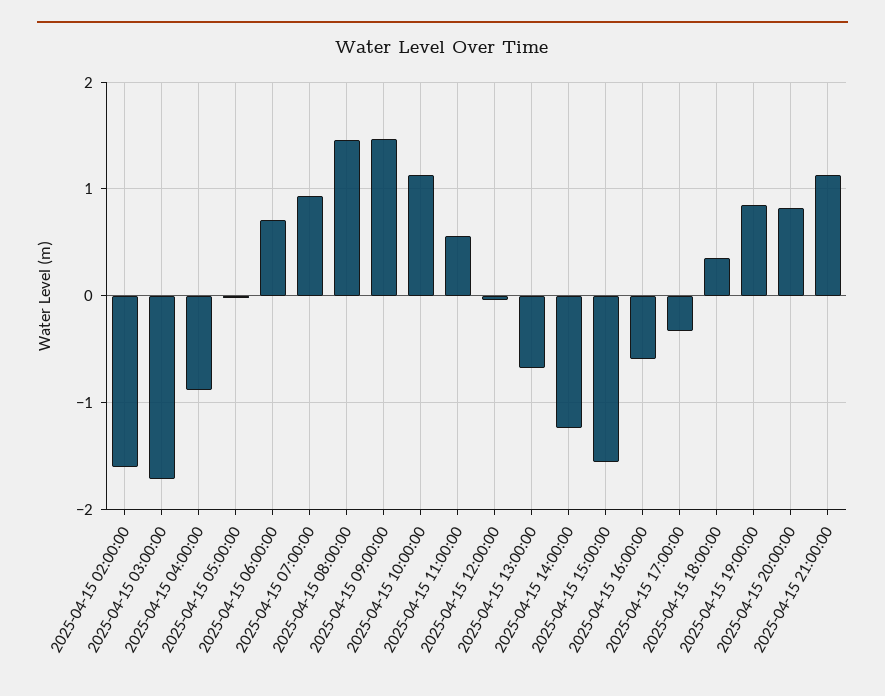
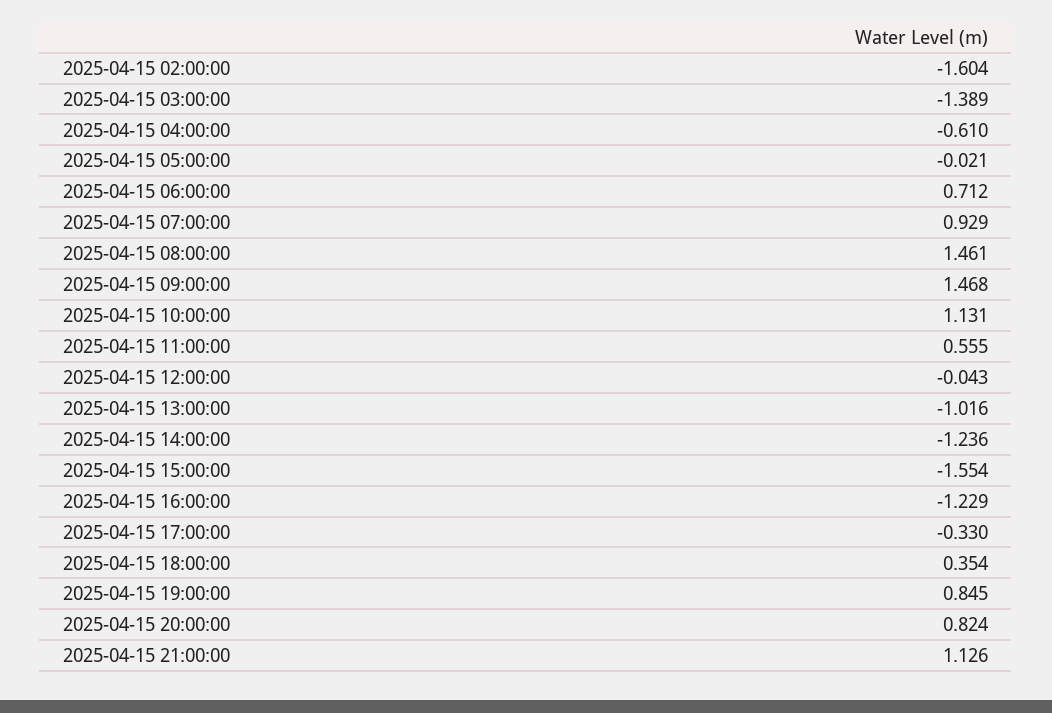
2025-04-15 03:00:00: -1.7 -> -1.389
2025-04-15 04:00:00: -0.9 -> -0.61
2025-04-15 13:00:00: -0.7 -> -1.016
2025-04-15 16:00:00: -0.6 -> -1.229

